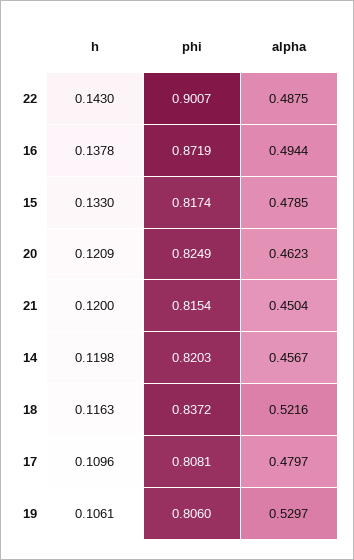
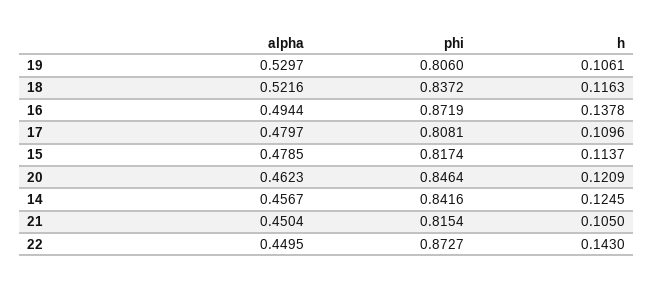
phi, 22: 0.9007 -> 0.8727
alpha, 22: 0.4875 -> 0.4495
h, 15: 0.133 -> 0.1137
phi, 20: 0.8249 -> 0.8464
h, 21: 0.12 -> 0.105
h, 14: 0.1198 -> 0.1245
phi, 14: 0.8203 -> 0.8416

